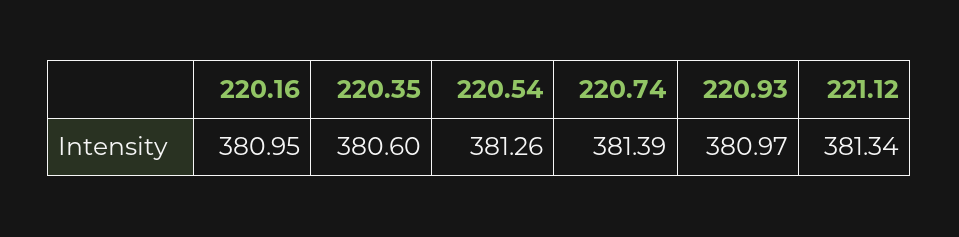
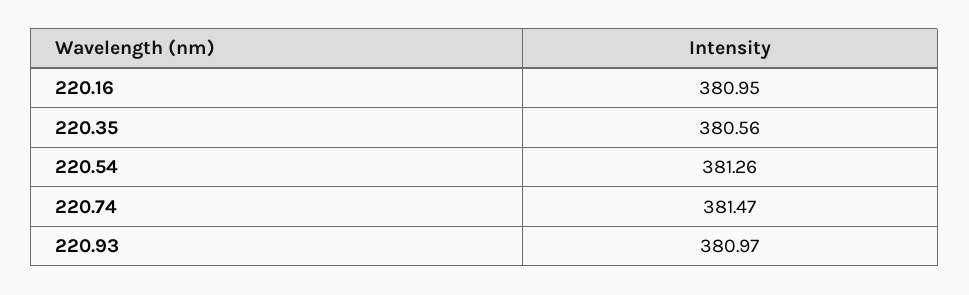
220.35: 380.6 -> 380.56
220.74: 381.39 -> 381.47
221.12: 381.34 -> none

